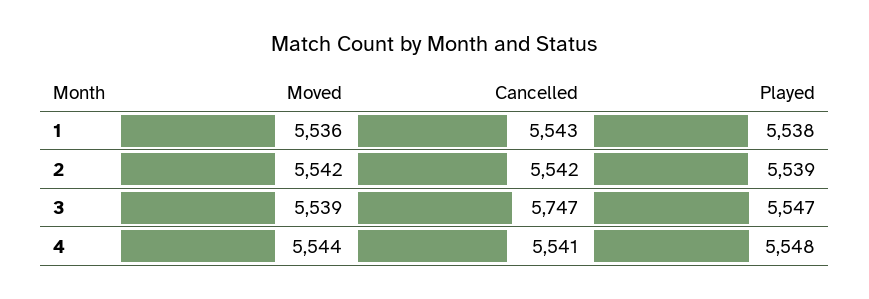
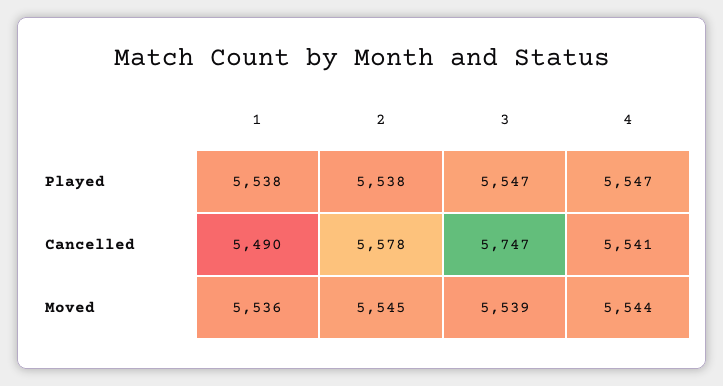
Cancelled, 1: 5543 -> 5490
Moved, 2: 5542 -> 5545
Cancelled, 2: 5542 -> 5578
Played, 2: 5539 -> 5538
Played, 4: 5548 -> 5547

